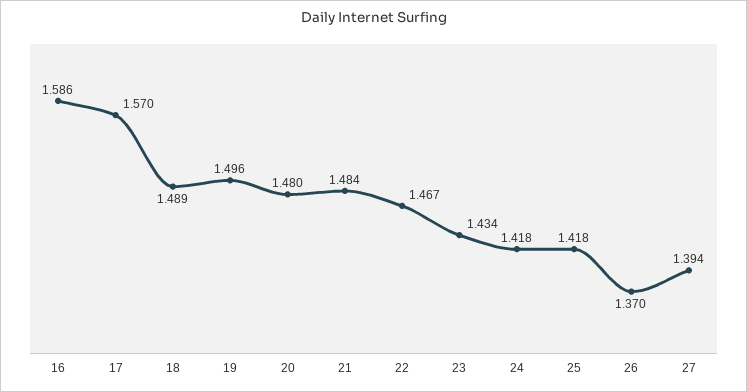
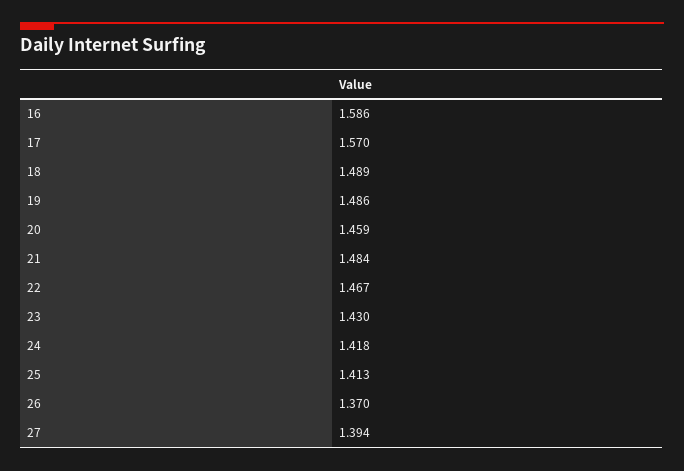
19: 1.496 -> 1.486
20: 1.48 -> 1.459
23: 1.434 -> 1.43
25: 1.418 -> 1.413

